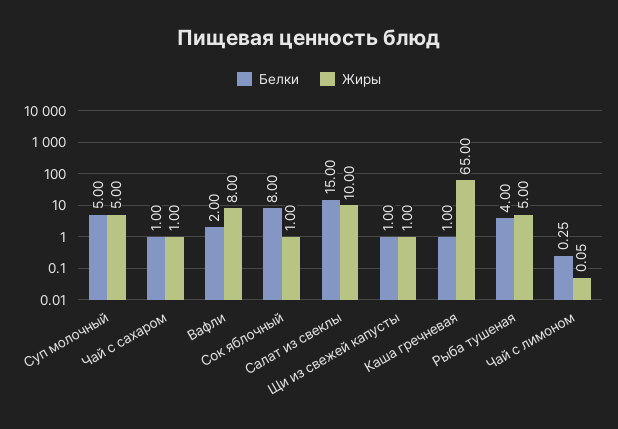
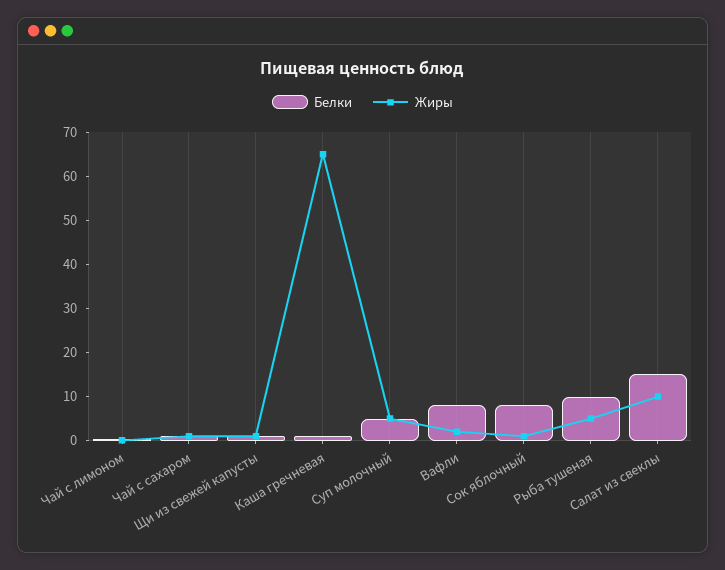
Белки, Вафли: 2 -> 8
Жиры, Вафли: 8 -> 2
Белки, Рыба тушеная: 4 -> 10

